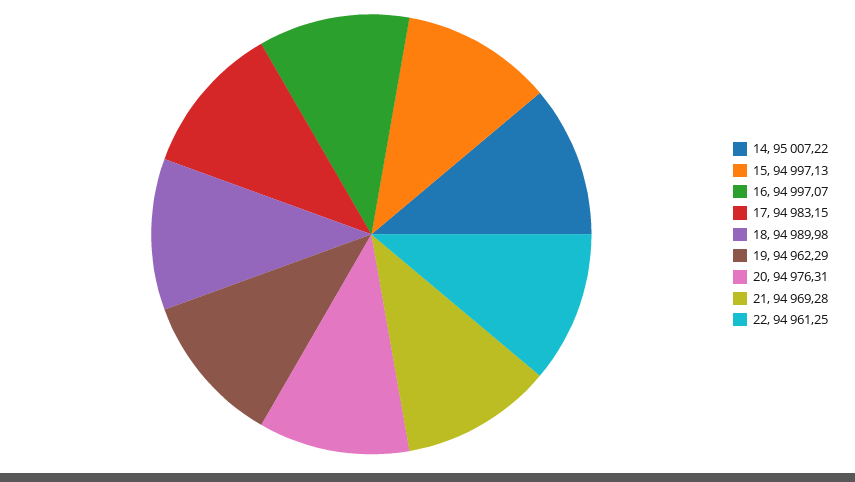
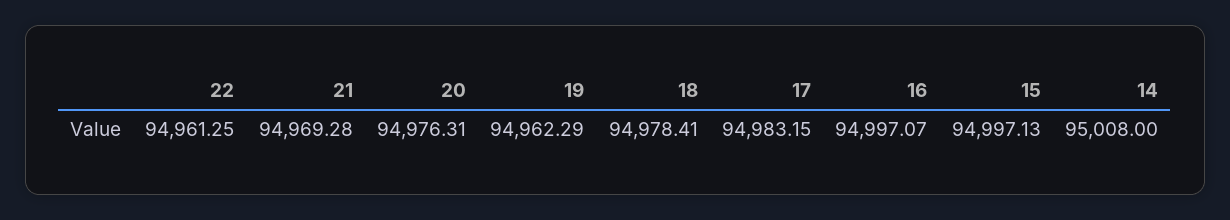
14: 95007.22 -> 95008
18: 94989.98 -> 94978.41

